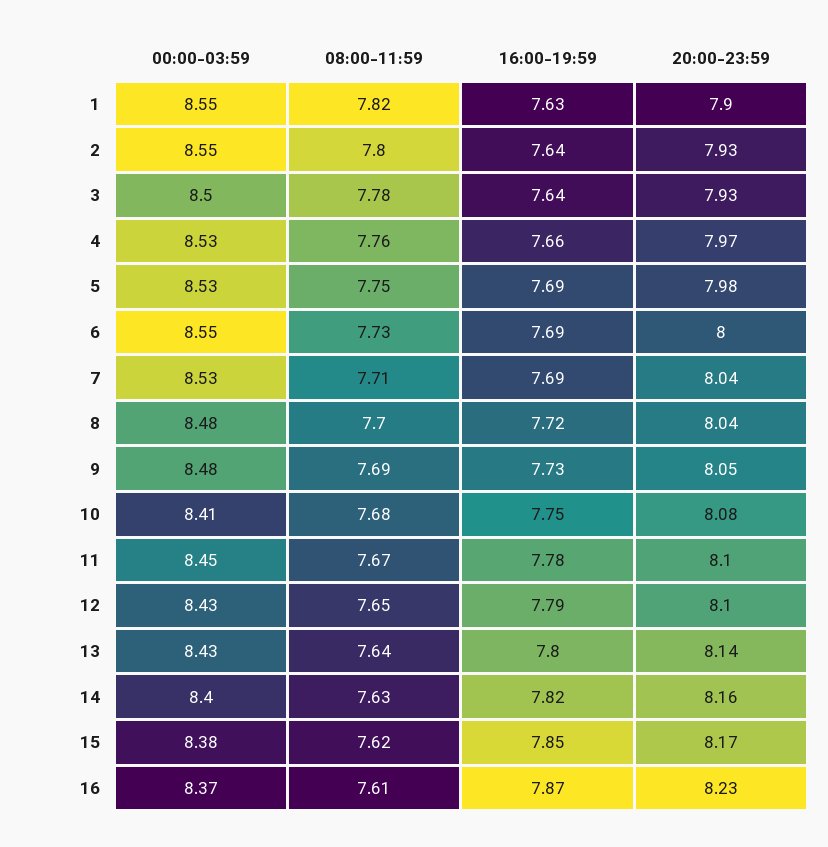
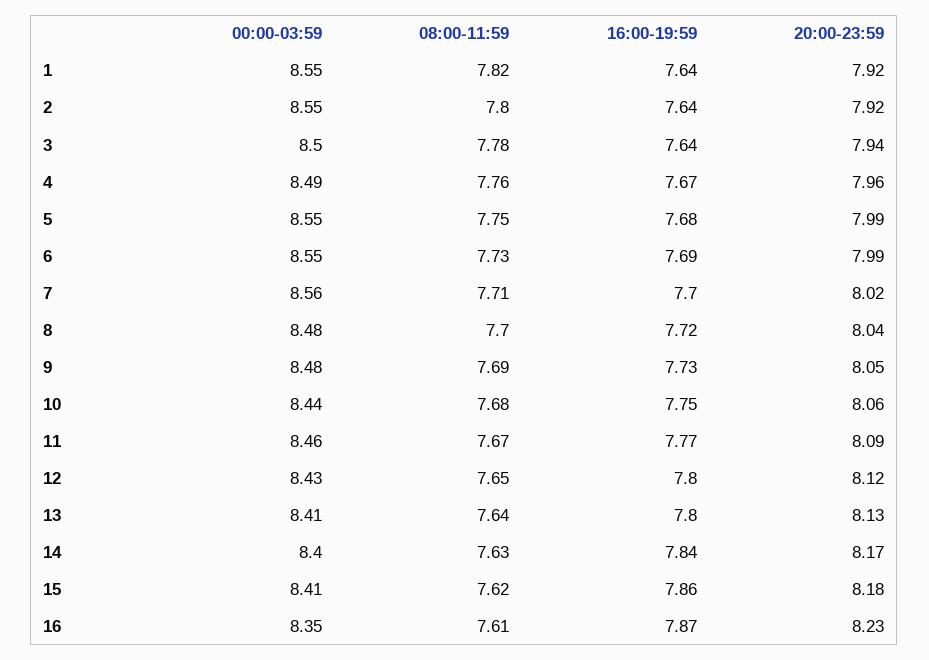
16:00-19:59, 1: 7.63 -> 7.64
20:00-23:59, 1: 7.9 -> 7.92
20:00-23:59, 2: 7.93 -> 7.92
20:00-23:59, 3: 7.93 -> 7.94
00:00-03:59, 4: 8.53 -> 8.49
16:00-19:59, 4: 7.66 -> 7.67
20:00-23:59, 4: 7.97 -> 7.96
00:00-03:59, 5: 8.53 -> 8.55
16:00-19:59, 5: 7.69 -> 7.68
20:00-23:59, 5: 7.98 -> 7.99
20:00-23:59, 6: 8 -> 7.99
00:00-03:59, 7: 8.53 -> 8.56
16:00-19:59, 7: 7.69 -> 7.7
20:00-23:59, 7: 8.04 -> 8.02
00:00-03:59, 10: 8.41 -> 8.44
20:00-23:59, 10: 8.08 -> 8.06
00:00-03:59, 11: 8.45 -> 8.46
16:00-19:59, 11: 7.78 -> 7.77
20:00-23:59, 11: 8.1 -> 8.09
16:00-19:59, 12: 7.79 -> 7.8
20:00-23:59, 12: 8.1 -> 8.12
00:00-03:59, 13: 8.43 -> 8.41
20:00-23:59, 13: 8.14 -> 8.13
16:00-19:59, 14: 7.82 -> 7.84
20:00-23:59, 14: 8.16 -> 8.17
00:00-03:59, 15: 8.38 -> 8.41
16:00-19:59, 15: 7.85 -> 7.86
20:00-23:59, 15: 8.17 -> 8.18
00:00-03:59, 16: 8.37 -> 8.35

